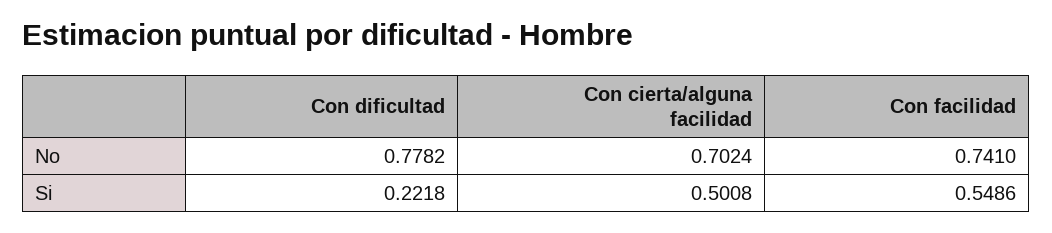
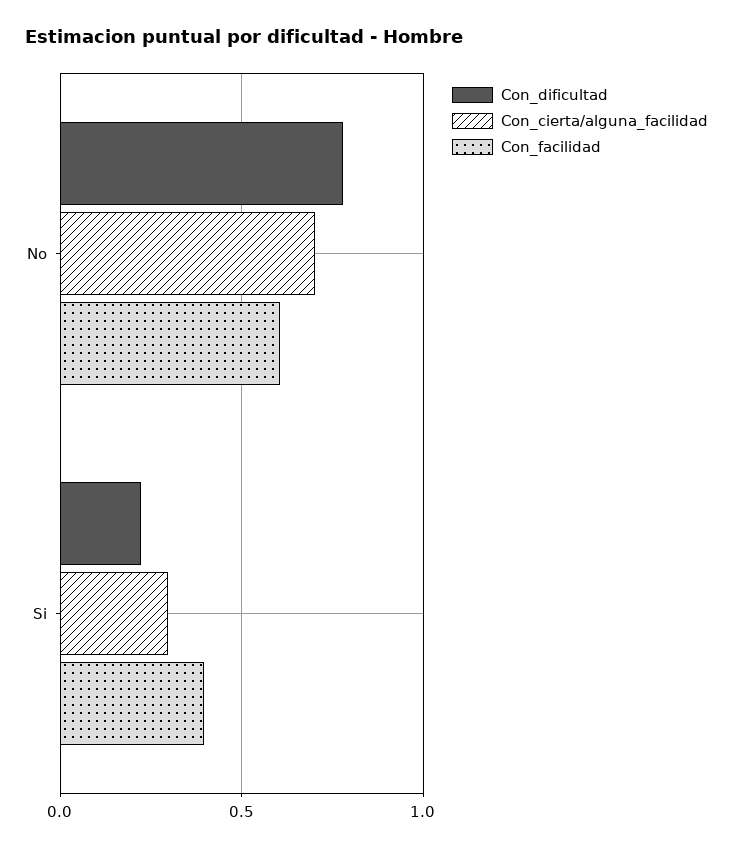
Con facilidad, No: 0.741 -> 0.6
Con cierta/alguna facilidad, Si: 0.5008 -> 0.3
Con facilidad, Si: 0.5486 -> 0.4

